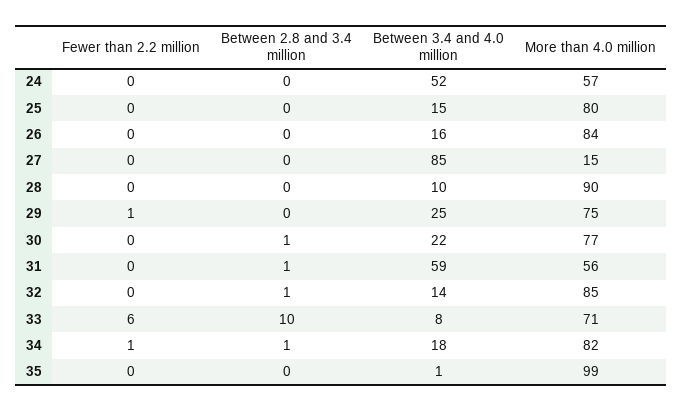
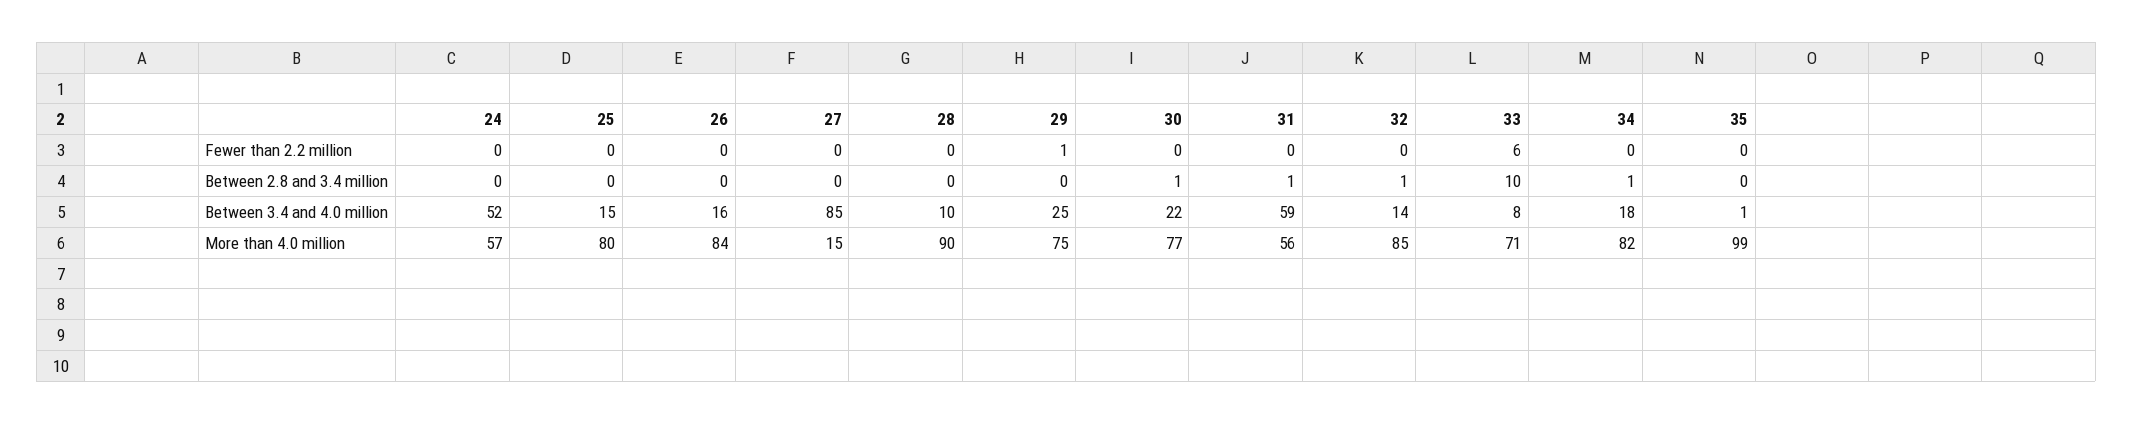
Fewer than 2.2 million, 34: 1 -> 0

